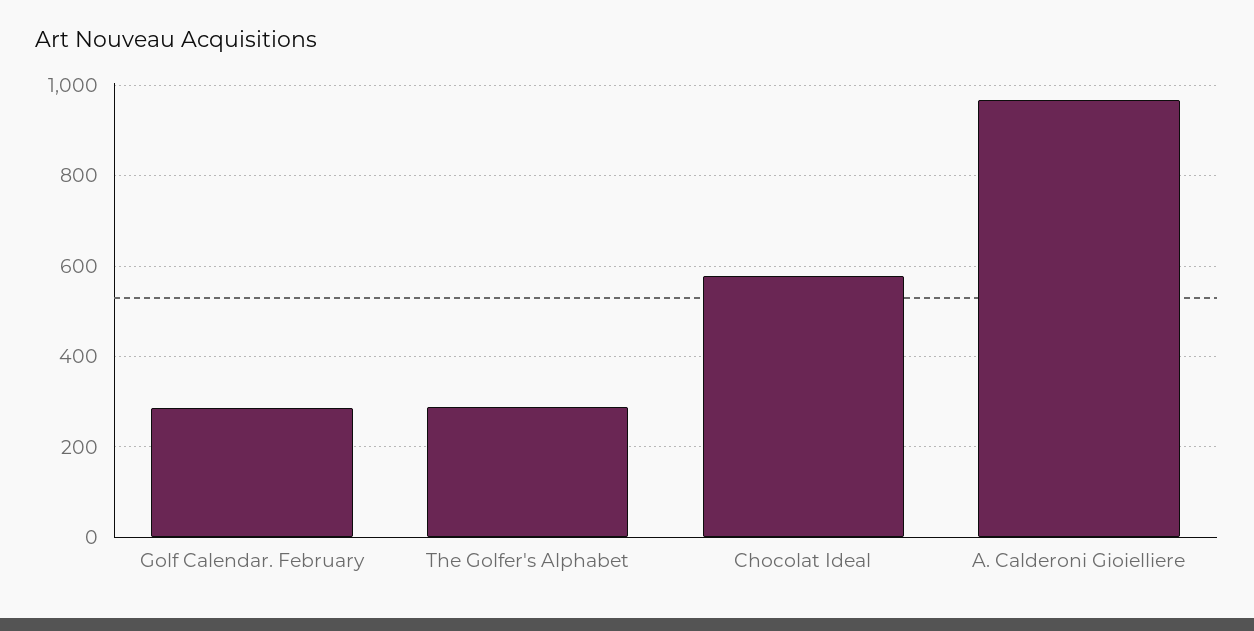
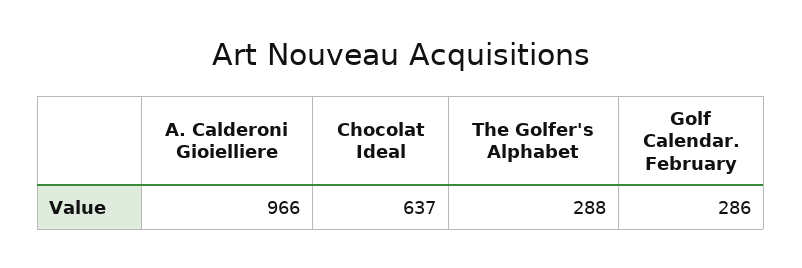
Chocolat Ideal: 580 -> 637

